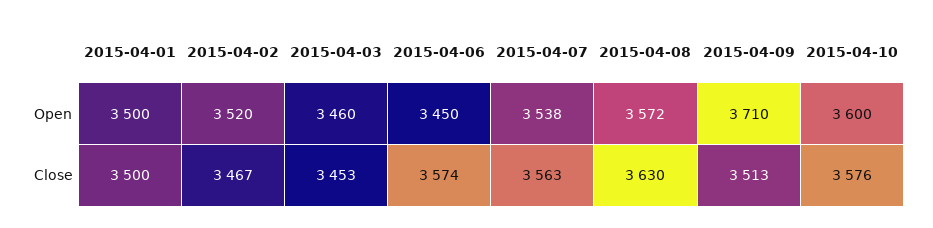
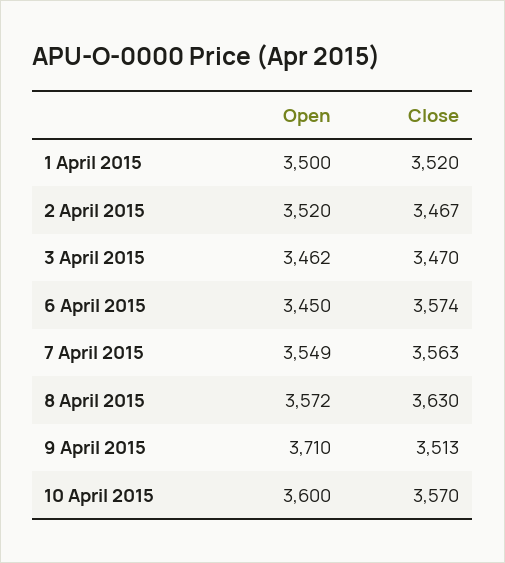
2015-04-03, Open: 3460 -> 3462
2015-04-07, Open: 3538 -> 3549
2015-04-01, Close: 3500 -> 3520
2015-04-03, Close: 3453 -> 3470
2015-04-10, Close: 3576 -> 3570

